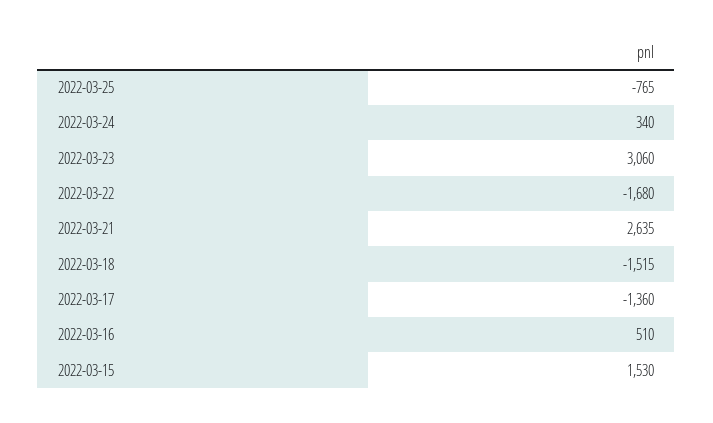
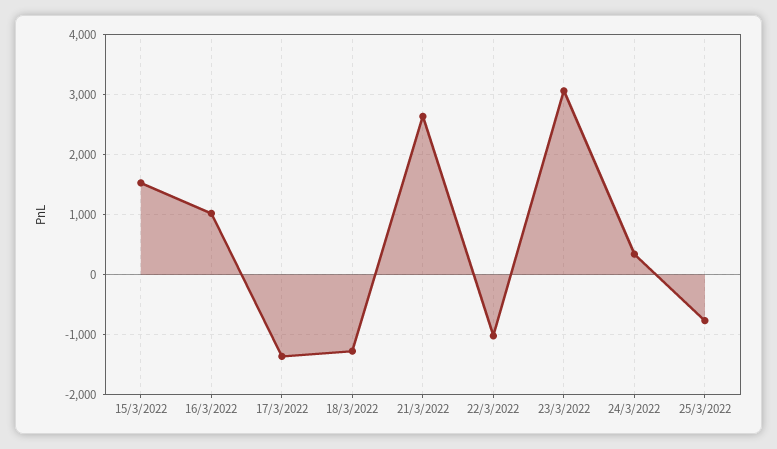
2022-03-22: -1680 -> -1000
2022-03-18: -1515 -> -1300
2022-03-16: 510 -> 1000

